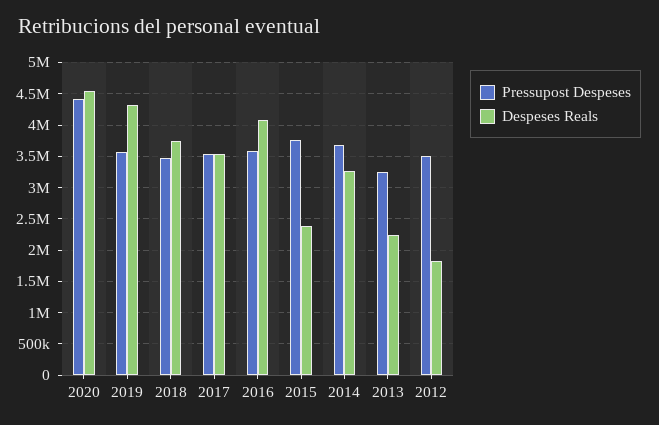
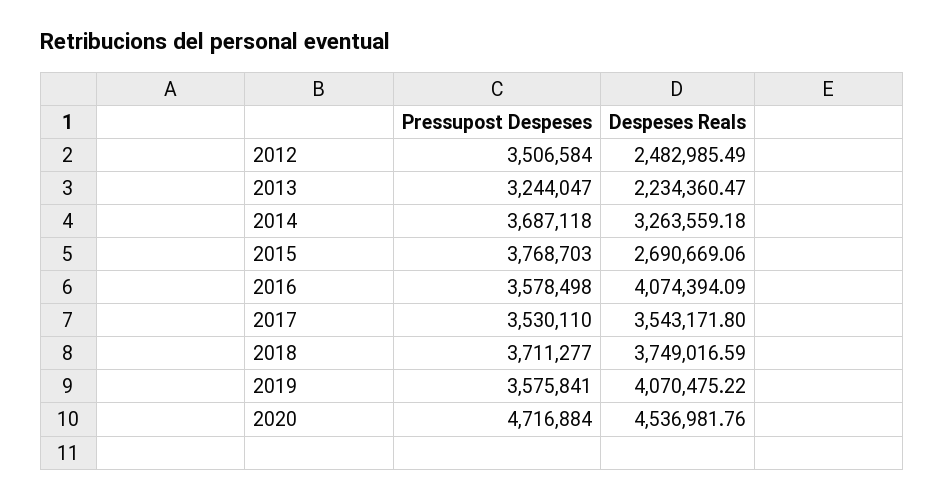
Pressupost Despeses, 2020: 4400000 -> 4716884
Despeses Reals, 2019: 4300000 -> 4070475.22
Pressupost Despeses, 2018: 3500000 -> 3711277
Despeses Reals, 2015: 2400000 -> 2690669.06
Despeses Reals, 2012: 1800000 -> 2482985.49

